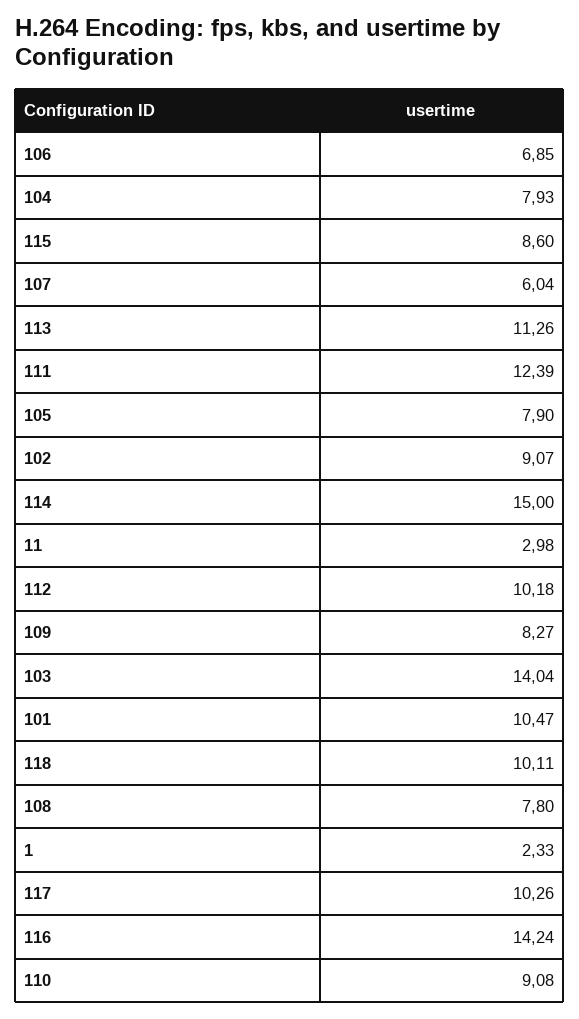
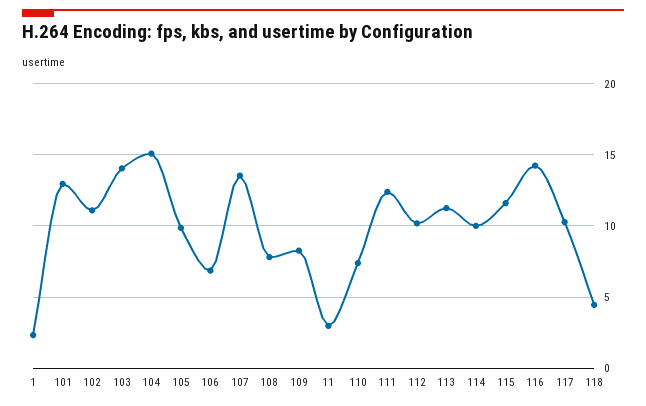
104: 7.93 -> 15
115: 8.6 -> 11.5
107: 6.04 -> 13.5
105: 7.9 -> 10
102: 9.07 -> 11
114: 15 -> 10
101: 10.47 -> 13
118: 10.11 -> 4.5
110: 9.08 -> 7.5

